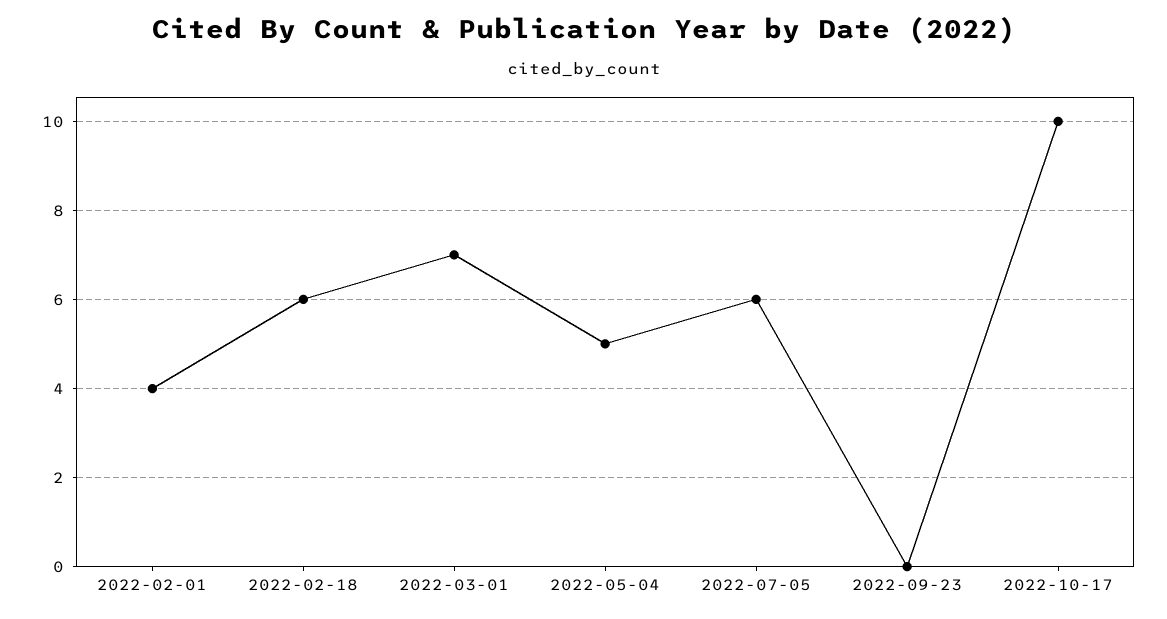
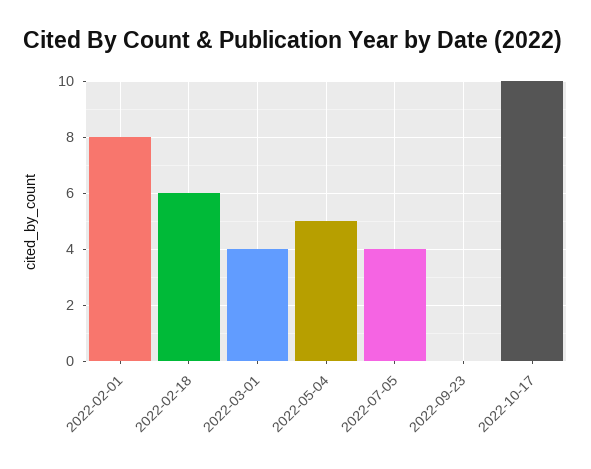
2022-02-01: 4 -> 8
2022-03-01: 7 -> 4
2022-07-05: 6 -> 4

